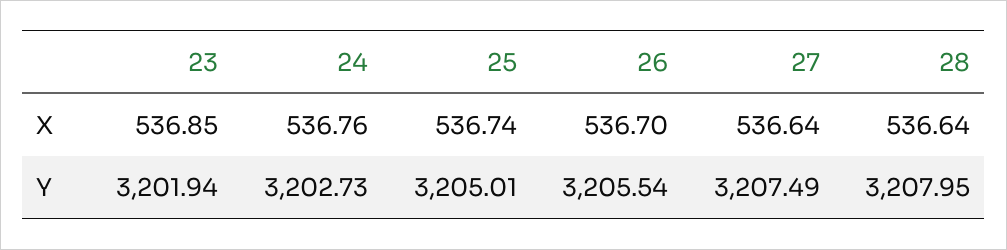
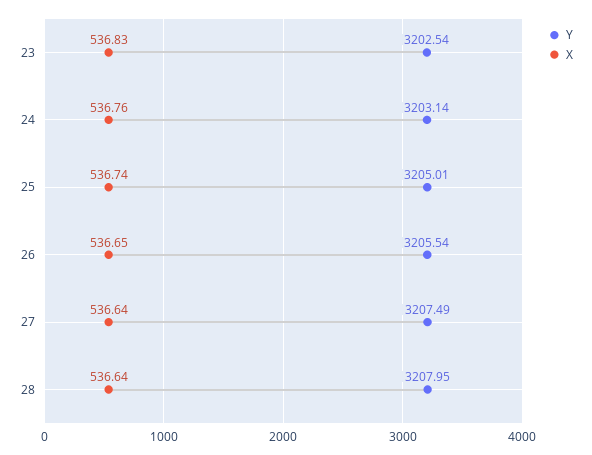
X, 23: 536.85 -> 536.83
X, 26: 536.7 -> 536.65
Y, 23: 3201.94 -> 3202.54
Y, 24: 3202.73 -> 3203.14

